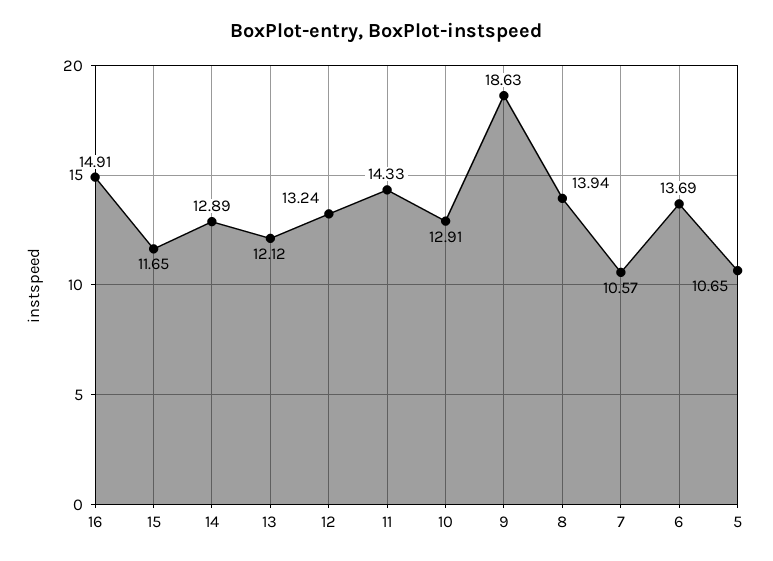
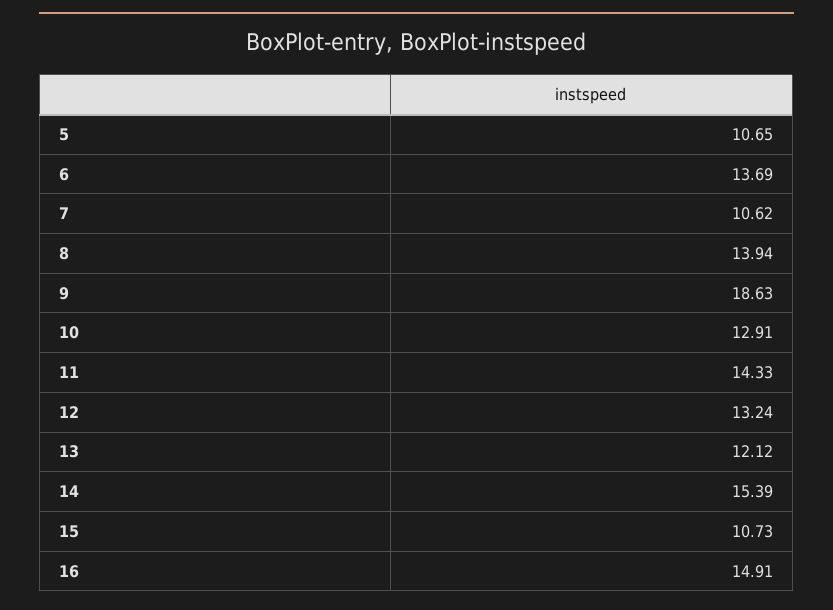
15: 11.65 -> 10.73
14: 12.89 -> 15.39
7: 10.57 -> 10.62

